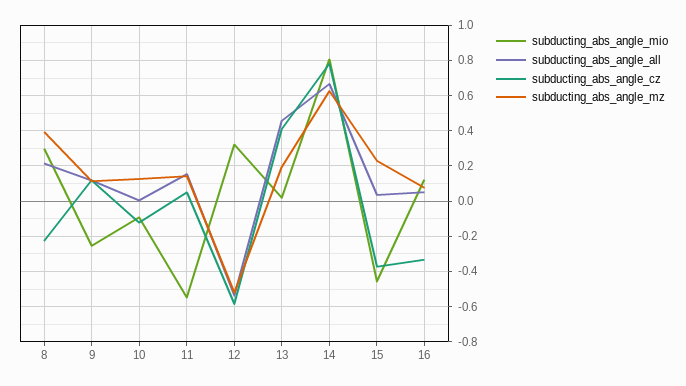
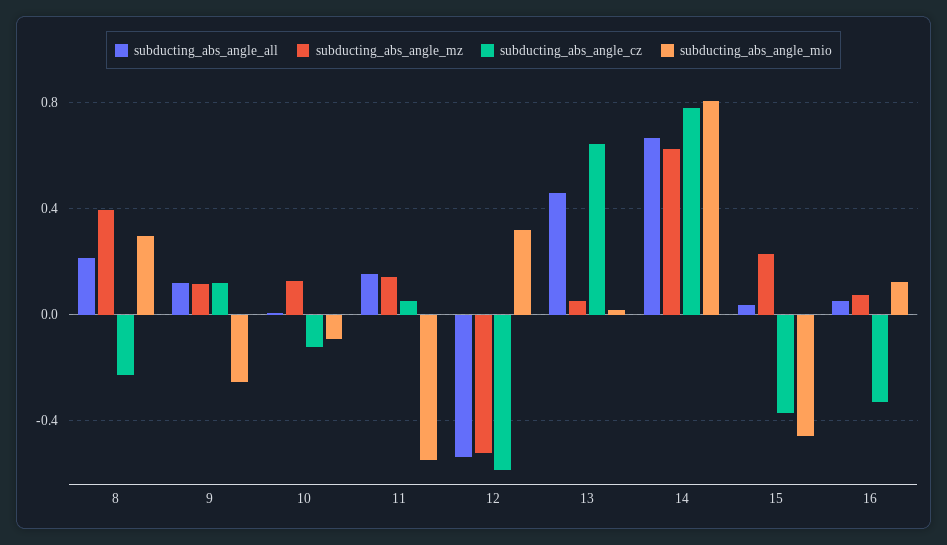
subducting_abs_angle_cz, 13: 0.4 -> 0.65
subducting_abs_angle_mz, 13: 0.2 -> 0.05

